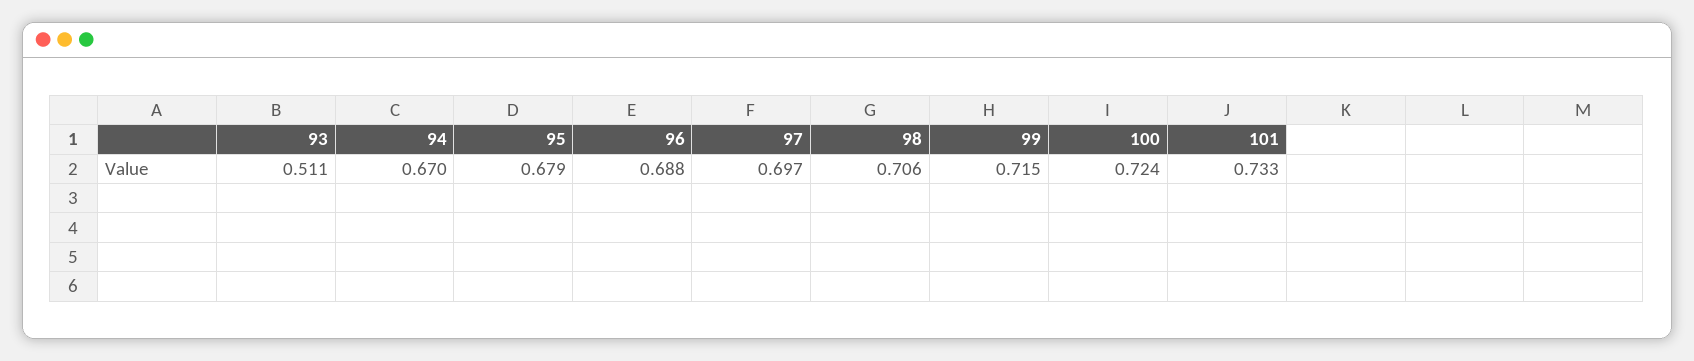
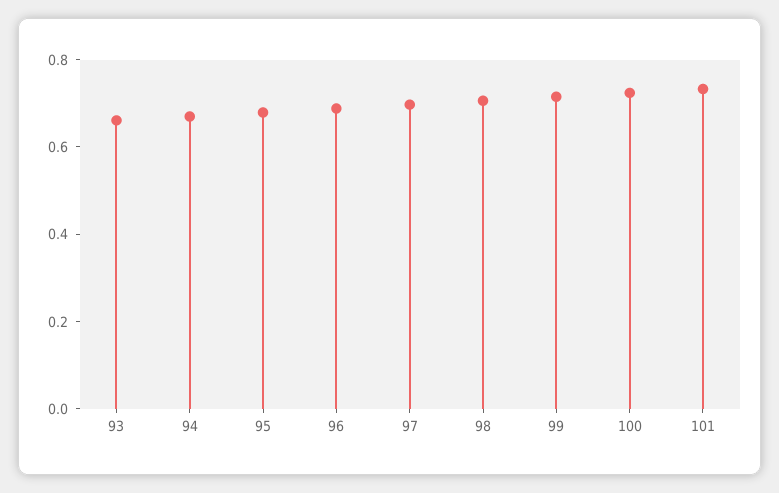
93: 0.511 -> 0.65

